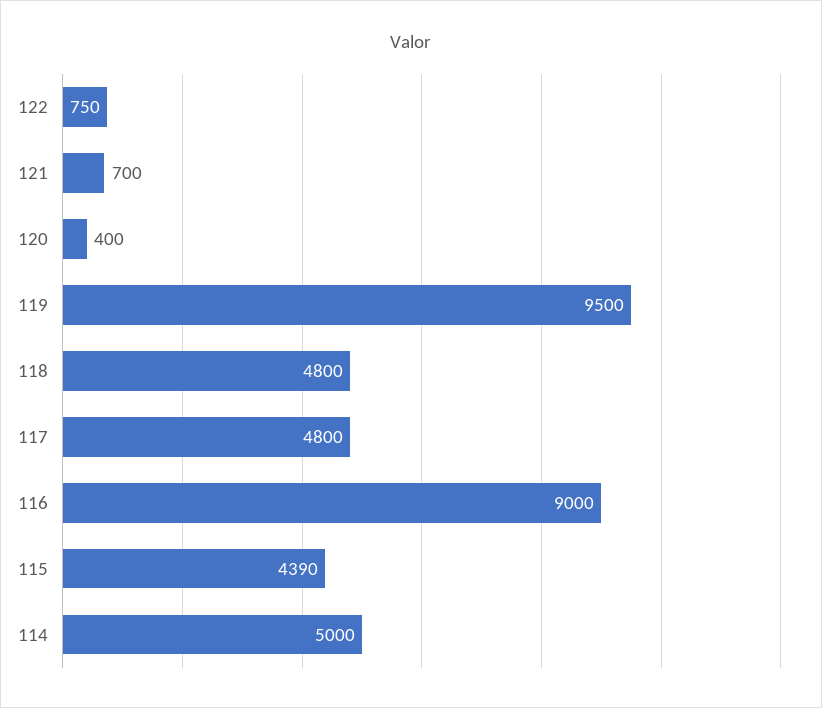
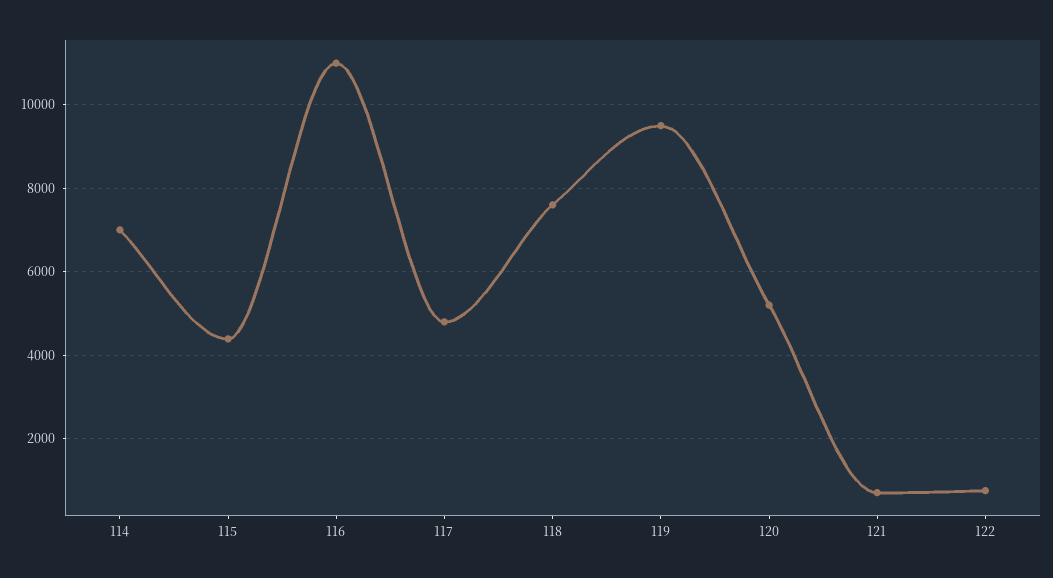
120: 400 -> 5200
118: 4800 -> 7600
116: 9000 -> 11000
114: 5000 -> 7000

